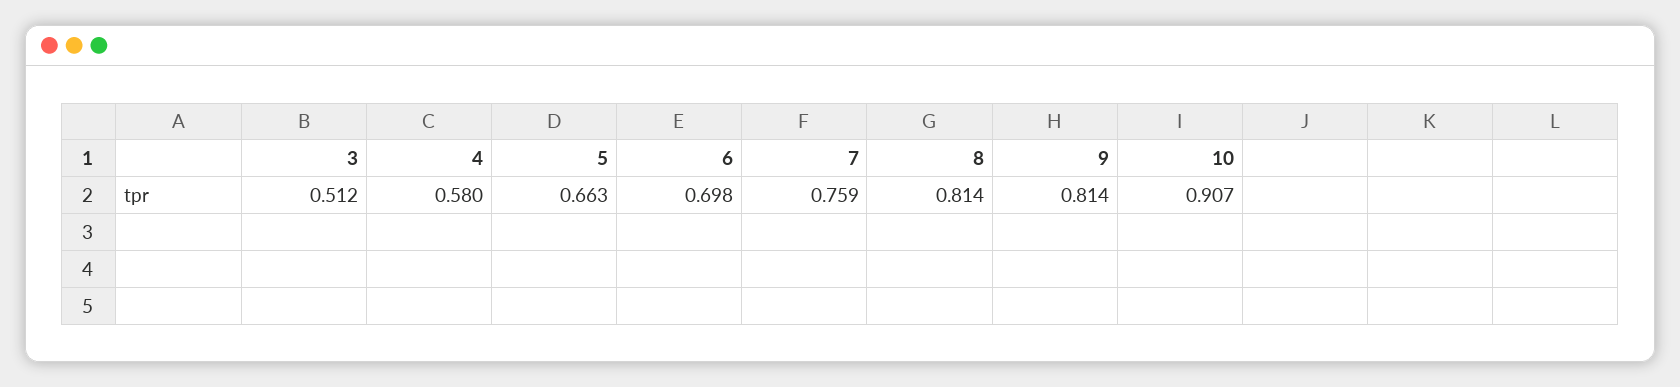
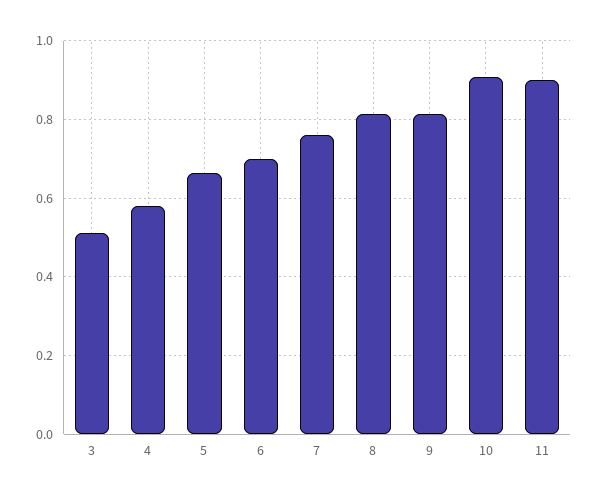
11: none -> 0.9

